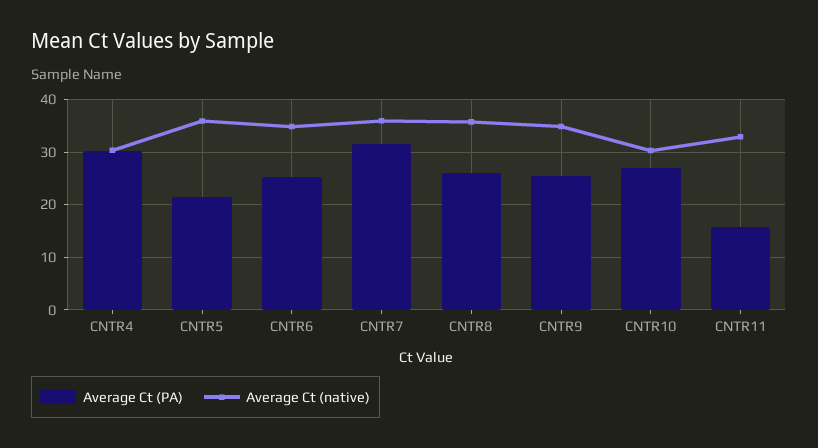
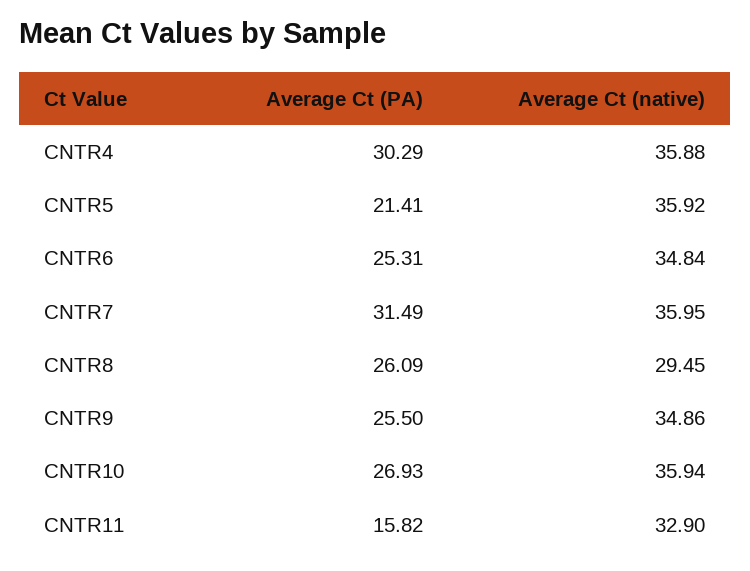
Average Ct (native), CNTR4: 30 -> 35.88
Average Ct (native), CNTR8: 36 -> 29.45
Average Ct (native), CNTR10: 30 -> 35.94

